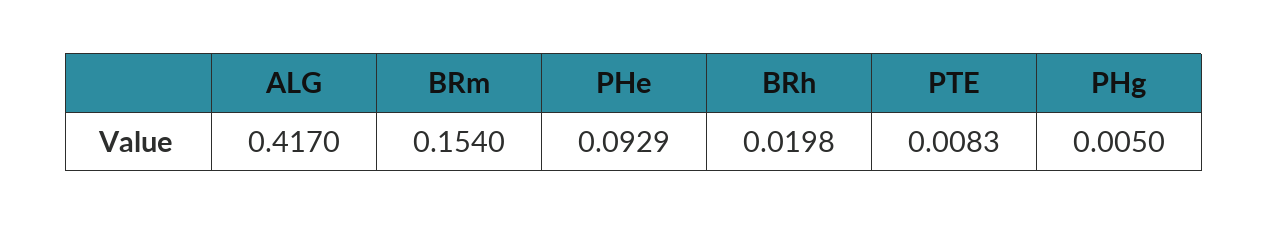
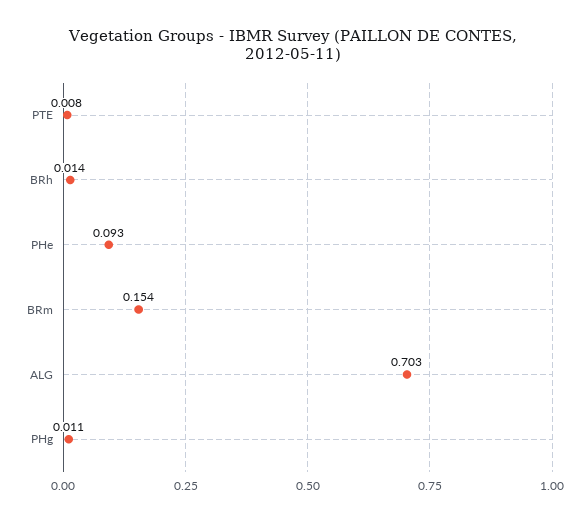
ALG: 0.417 -> 0.703
BRh: 0.0198 -> 0.014
PHg: 0.005 -> 0.011

